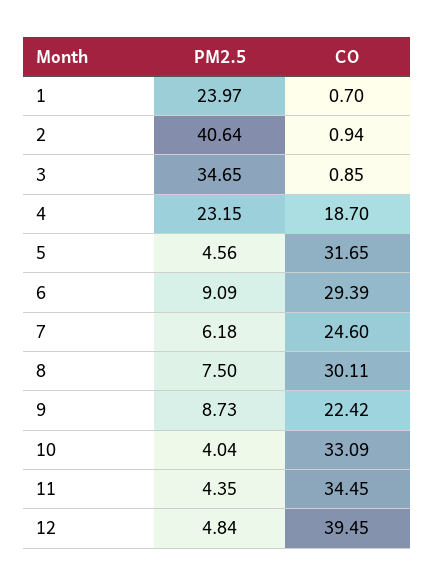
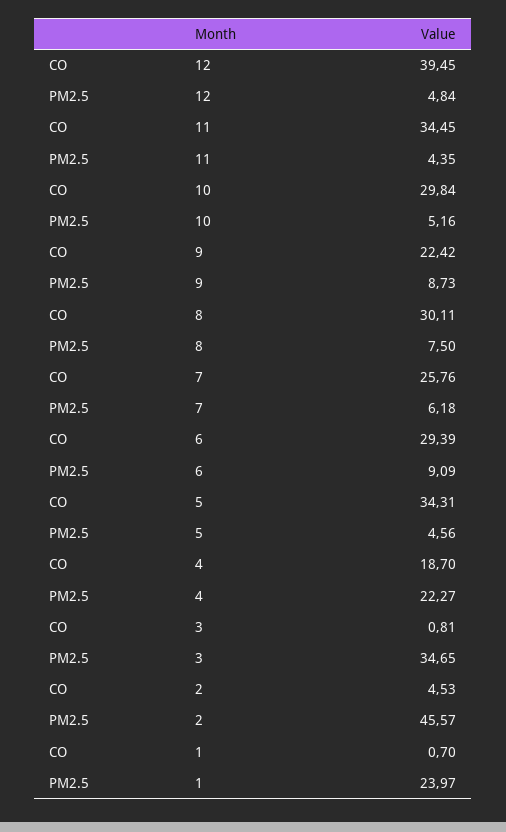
PM2.5, 2: 40.64 -> 45.57
CO, 2: 0.94 -> 4.53
CO, 3: 0.85 -> 0.81
PM2.5, 4: 23.15 -> 22.27
CO, 5: 31.65 -> 34.31
CO, 7: 24.6 -> 25.76
PM2.5, 10: 4.04 -> 5.16
CO, 10: 33.09 -> 29.84

